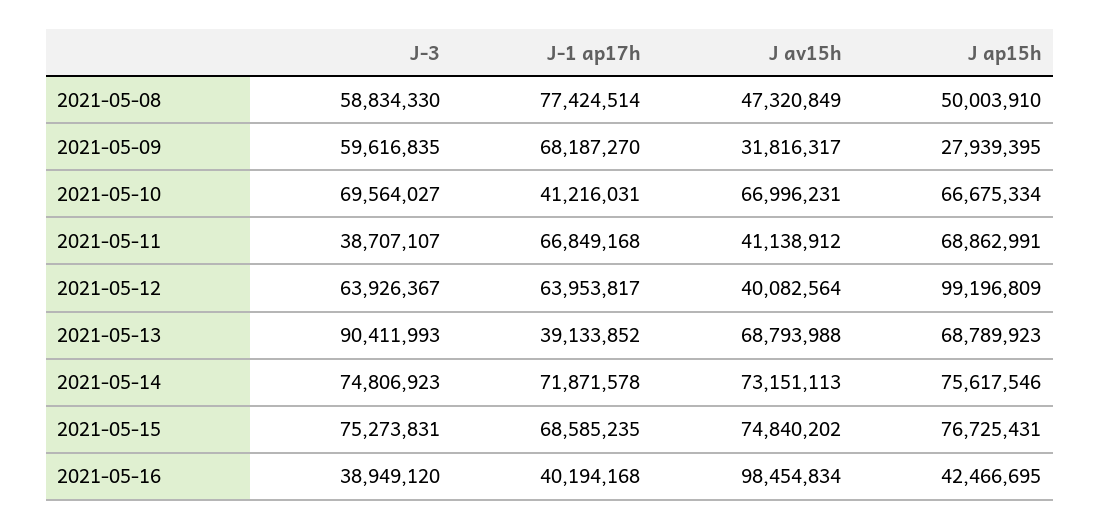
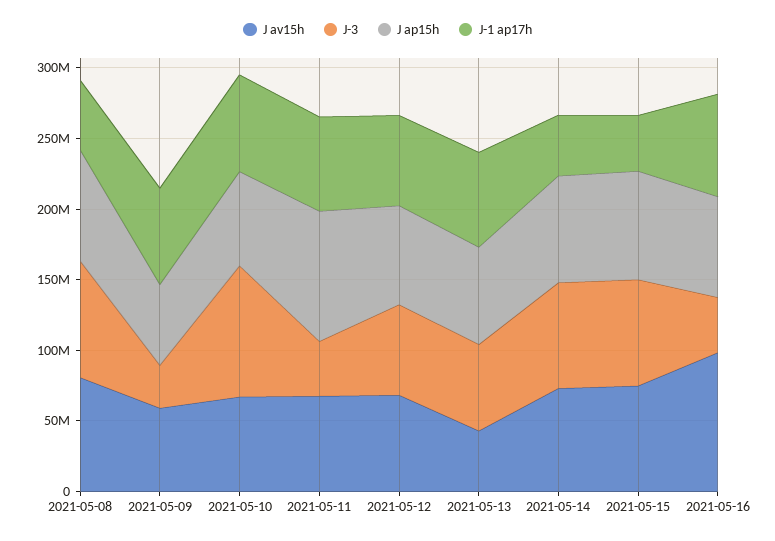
J-3, 2021-05-08: 58834330 -> 80000000
J-1 ap17h, 2021-05-08: 77424514 -> 50000000
J av15h, 2021-05-08: 47320849 -> 80000000
J ap15h, 2021-05-08: 50003910 -> 80000000
J-3, 2021-05-09: 59616835 -> 30000000
J av15h, 2021-05-09: 31816317 -> 60000000
J ap15h, 2021-05-09: 27939395 -> 60000000
J-3, 2021-05-10: 69564027 -> 90000000
J-1 ap17h, 2021-05-10: 41216031 -> 70000000
J av15h, 2021-05-11: 41138912 -> 70000000
J ap15h, 2021-05-11: 68862991 -> 90000000
J av15h, 2021-05-12: 40082564 -> 70000000
J ap15h, 2021-05-12: 99196809 -> 70000000
J-3, 2021-05-13: 90411993 -> 60000000
J-1 ap17h, 2021-05-13: 39133852 -> 70000000
J av15h, 2021-05-13: 68793988 -> 40000000
J-1 ap17h, 2021-05-14: 71871578 -> 40000000
J-1 ap17h, 2021-05-15: 68585235 -> 40000000
J-1 ap17h, 2021-05-16: 40194168 -> 70000000
J ap15h, 2021-05-16: 42466695 -> 70000000

